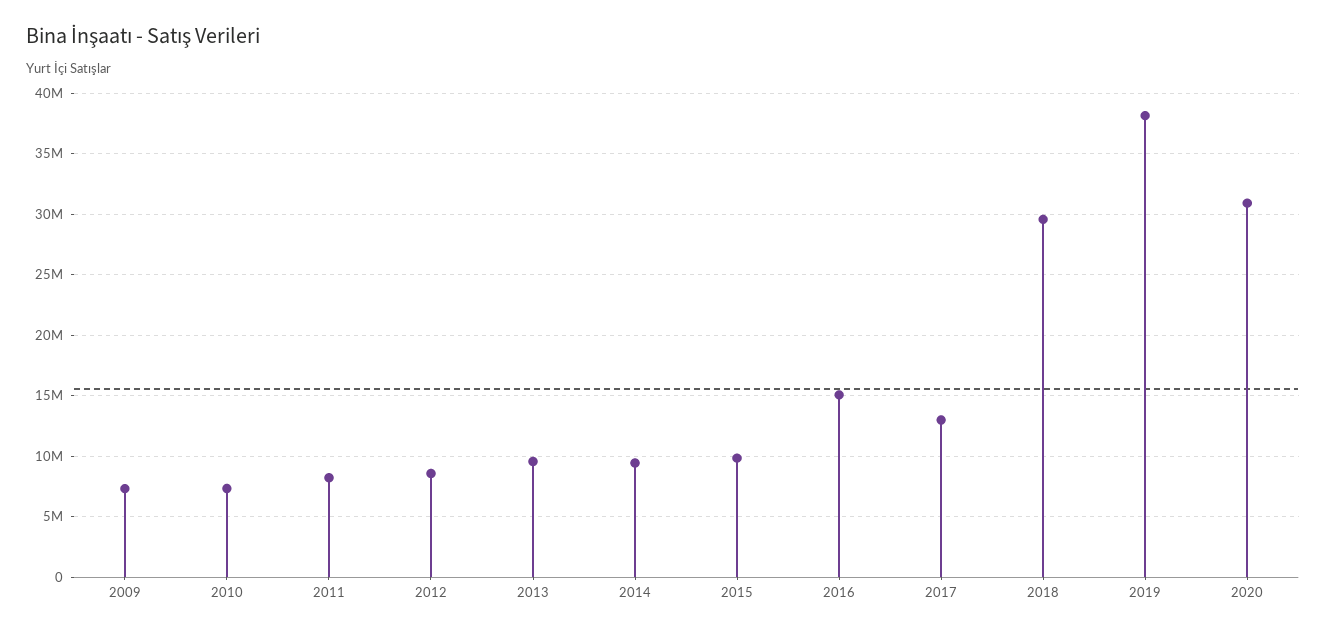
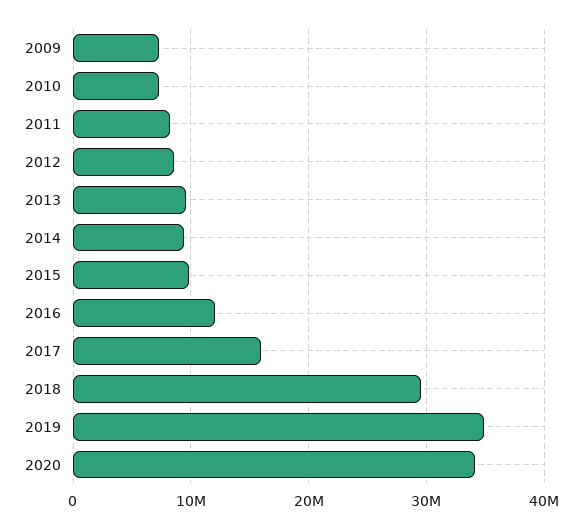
2016: 15000000 -> 12000000
2017: 13000000 -> 16000000
2019: 38000000 -> 35000000
2020: 31000000 -> 34000000

